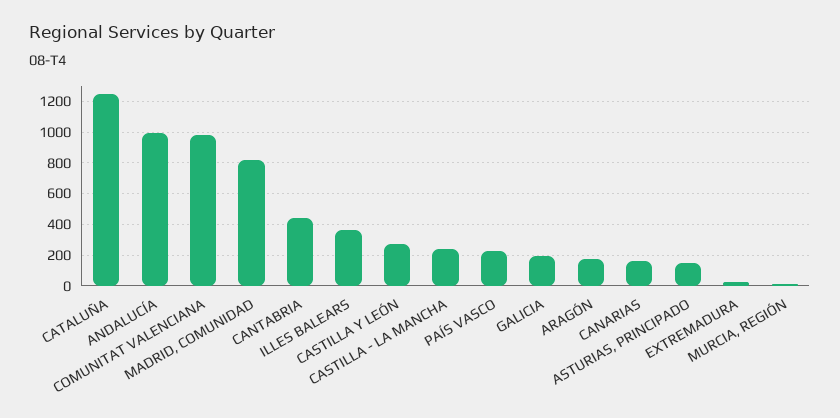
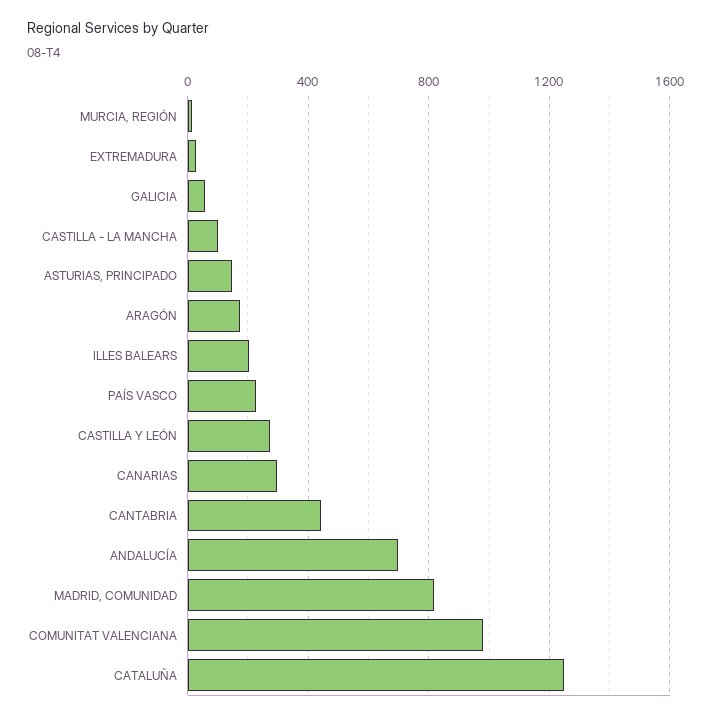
ANDALUCÍA: 1000 -> 700
ILLES BALEARS: 350 -> 200
CASTILLA - LA MANCHA: 250 -> 100
GALICIA: 200 -> 50
CANARIAS: 150 -> 300

